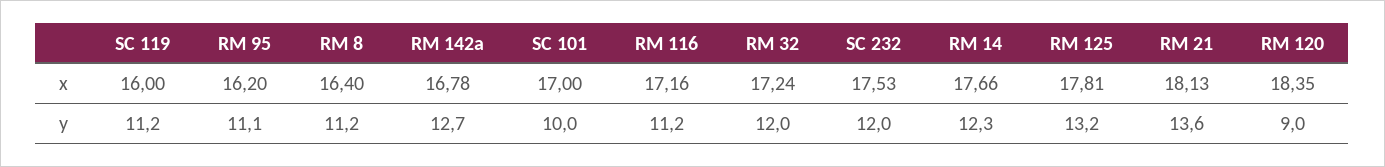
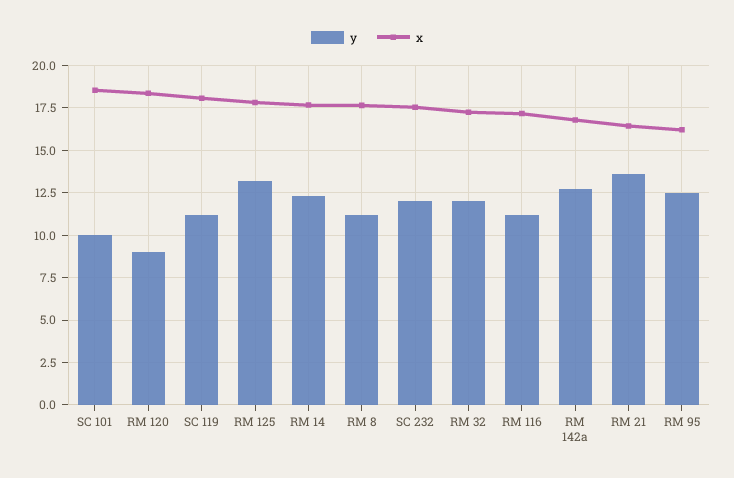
x, SC 119: 16 -> 18
x, RM 8: 16.4 -> 17.5
x, SC 101: 17 -> 18.5
x, RM 21: 18.13 -> 16.5
y, RM 95: 11.1 -> 12.5

